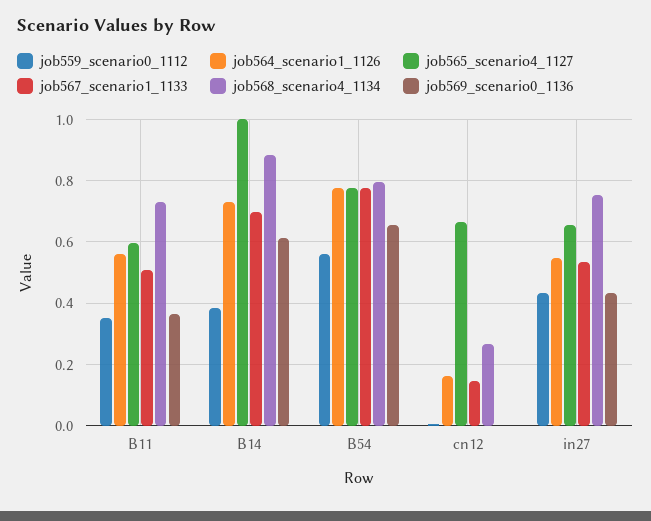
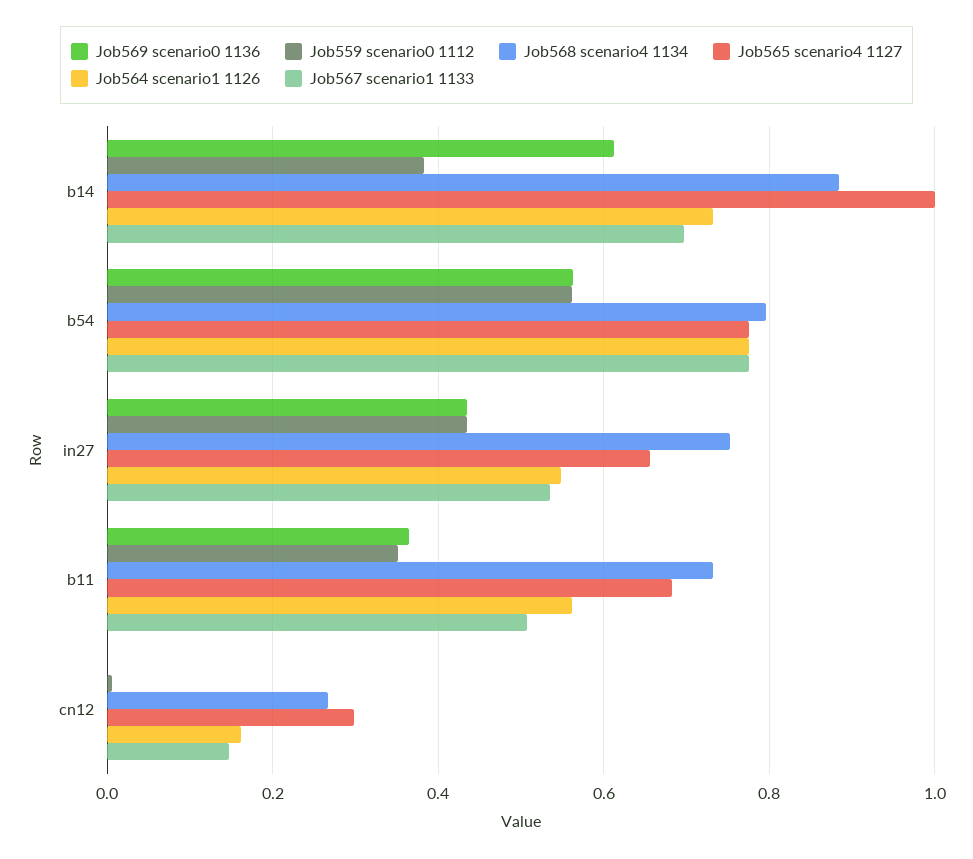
job565_scenario4_1127, B11: 0.6 -> 0.68
job569_scenario0_1136, B54: 0.66 -> 0.56
job565_scenario4_1127, cn12: 0.66 -> 0.3

